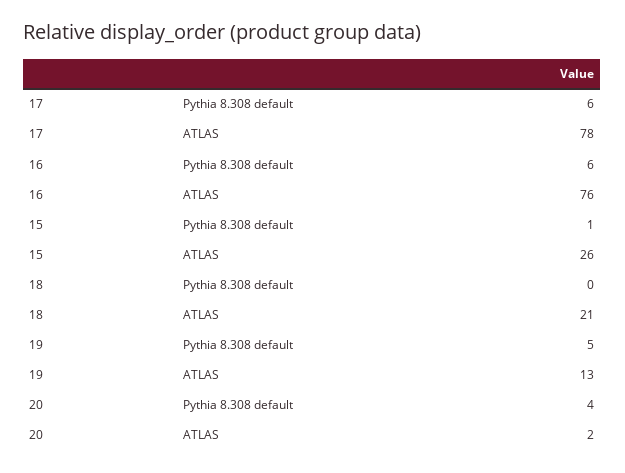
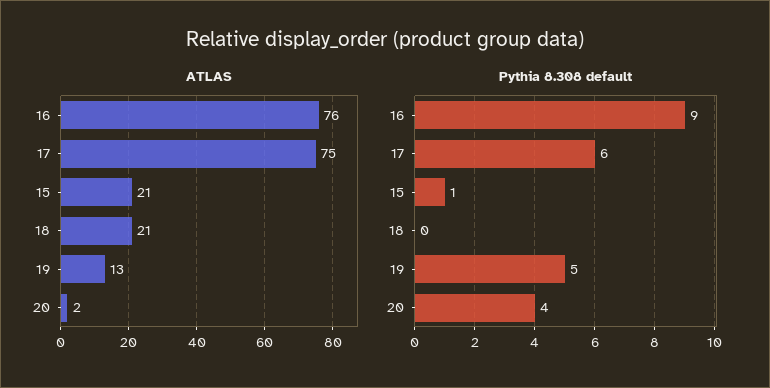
ATLAS, 17: 78 -> 75
Pythia 8.308 default, 16: 6 -> 9
ATLAS, 15: 26 -> 21

